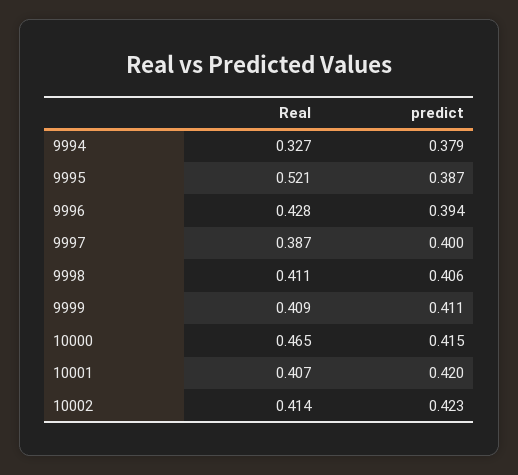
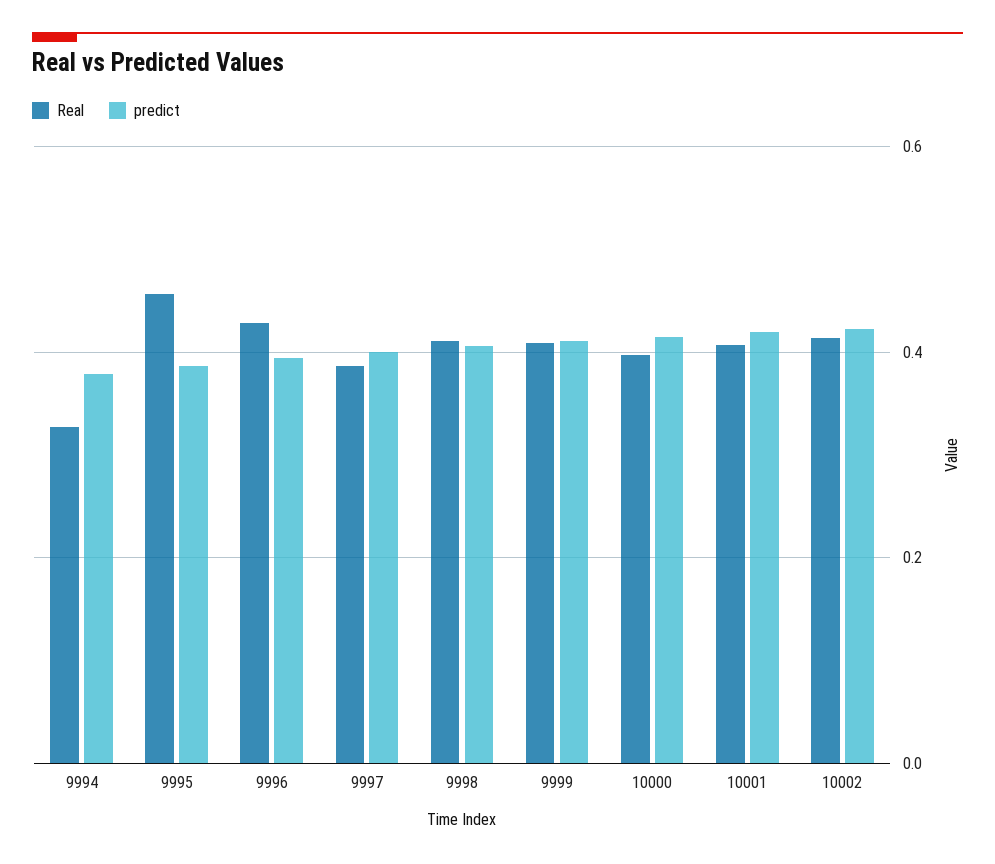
Real, 9995: 0.521 -> 0.46
Real, 10000: 0.465 -> 0.4

